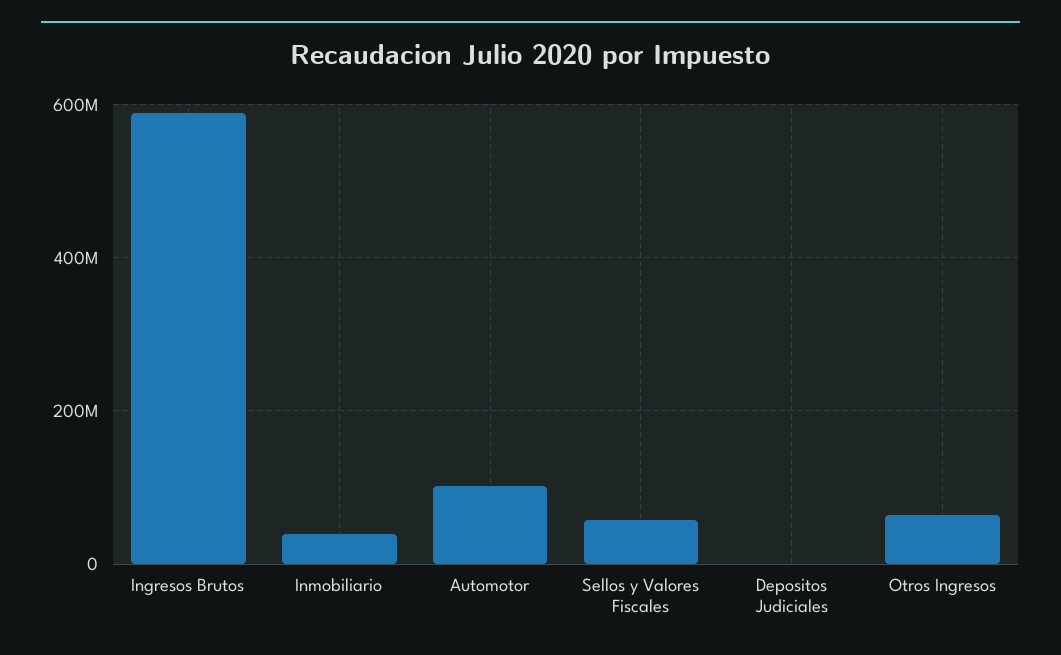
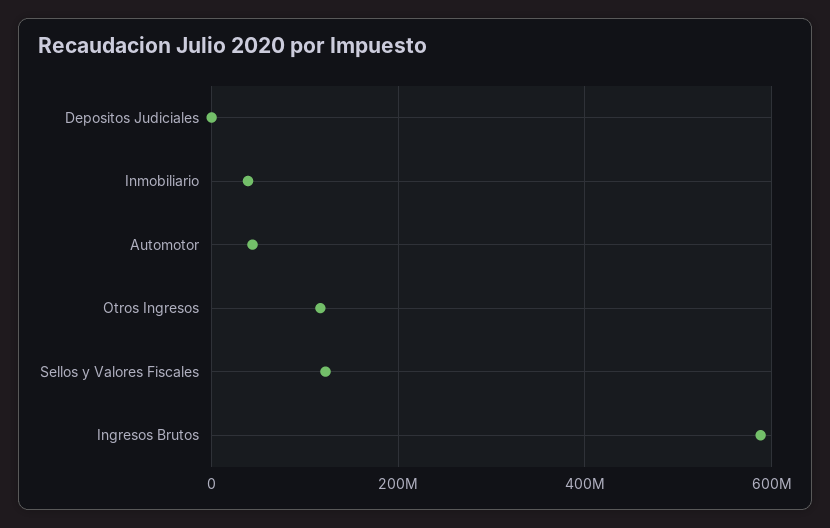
Automotor: 100000000 -> 40000000
Sellos y Valores Fiscales: 60000000 -> 120000000
Otros Ingresos: 60000000 -> 120000000

